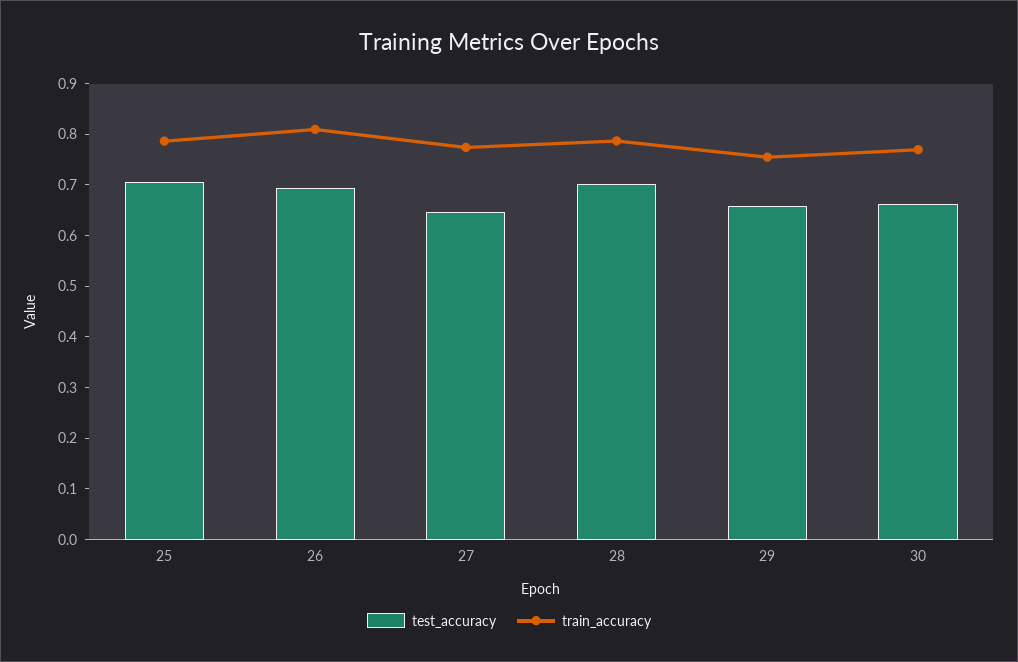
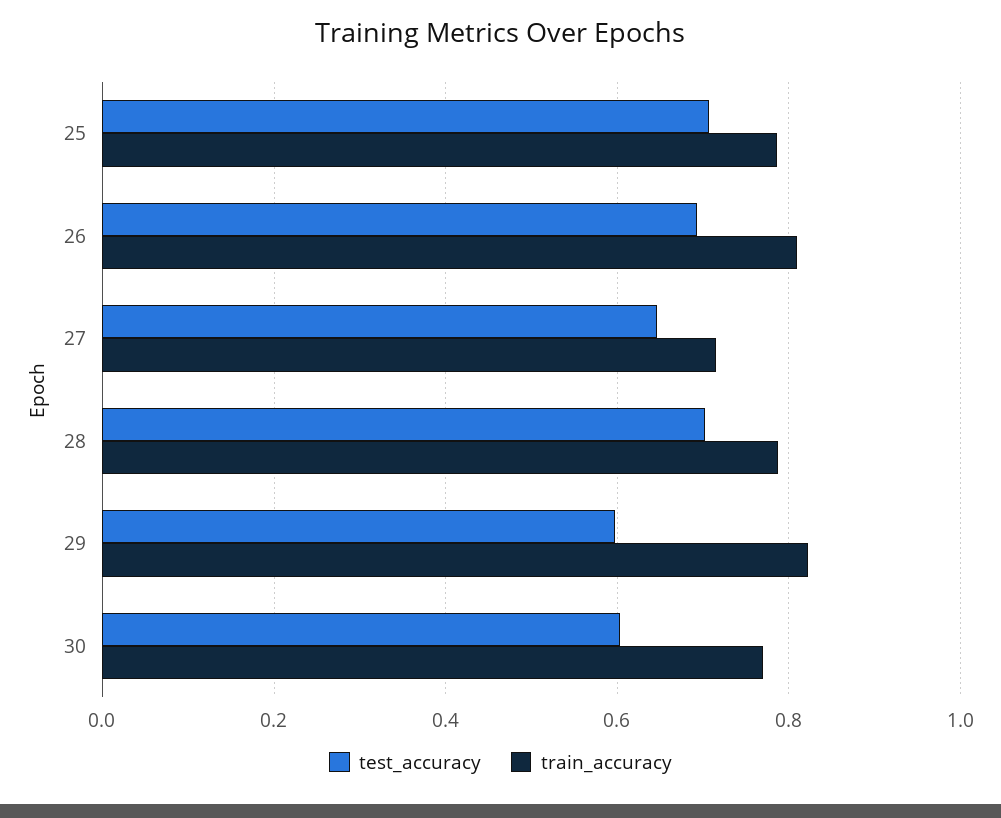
train_accuracy, 27: 0.78 -> 0.72
test_accuracy, 29: 0.66 -> 0.6
train_accuracy, 29: 0.76 -> 0.82
test_accuracy, 30: 0.66 -> 0.6

